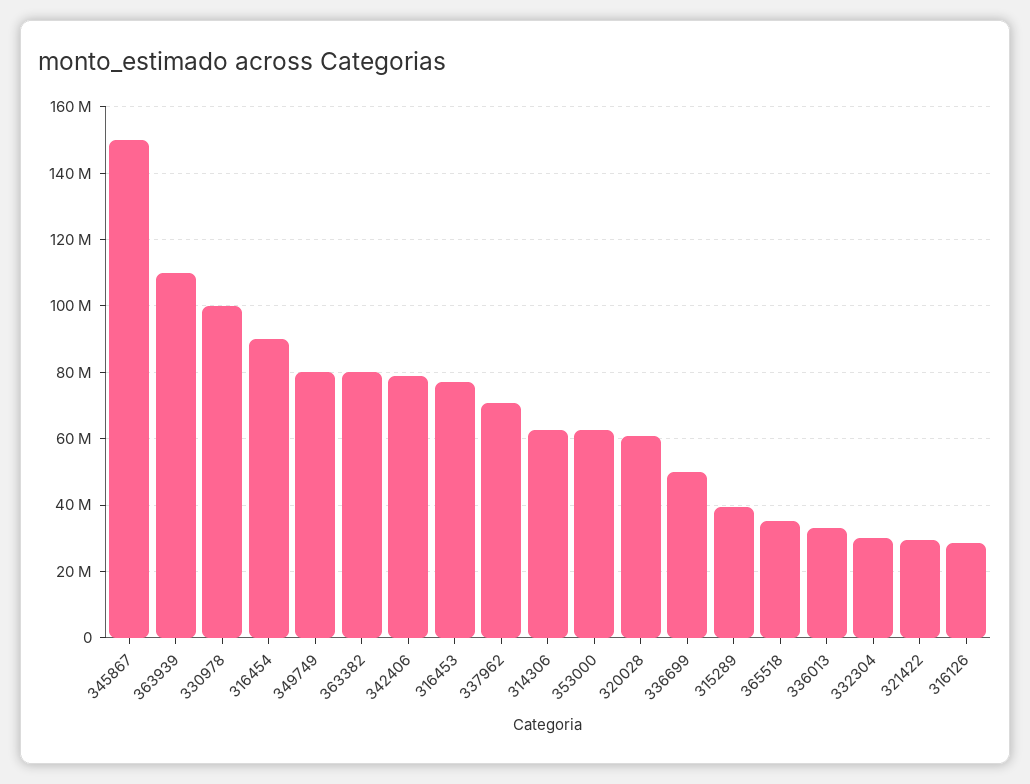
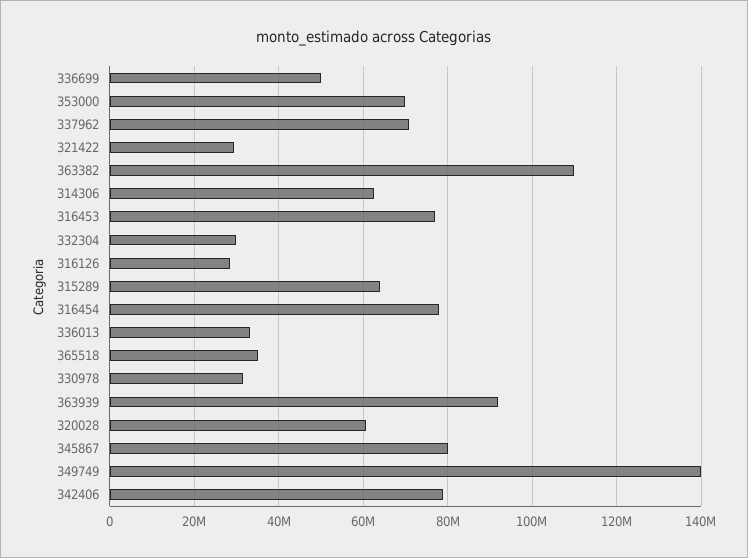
345867: 150000000 -> 80000000
363939: 110000000 -> 92000000
330978: 100000000 -> 32000000
316454: 90000000 -> 78000000
349749: 80000000 -> 140000000
363382: 80000000 -> 110000000
353000: 62000000 -> 70000000
315289: 40000000 -> 64000000

